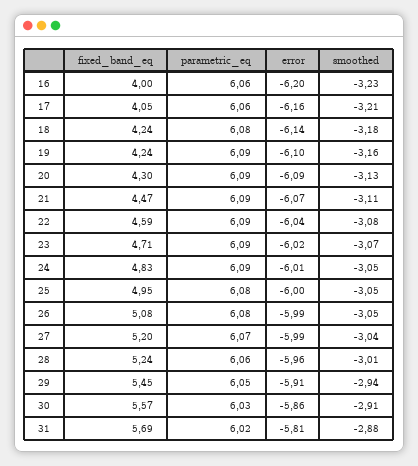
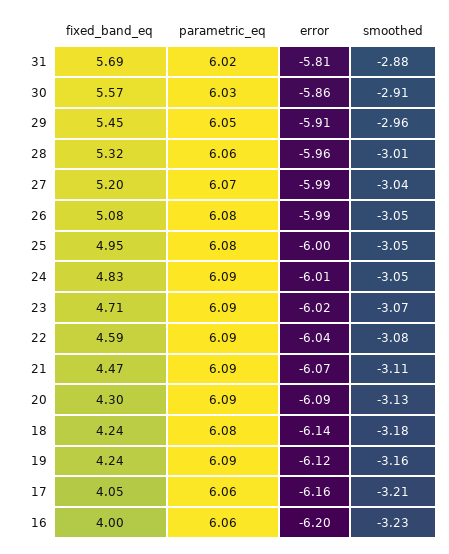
error, 19: -6.1 -> -6.12
fixed_band_eq, 28: 5.24 -> 5.32
smoothed, 29: -2.94 -> -2.96

